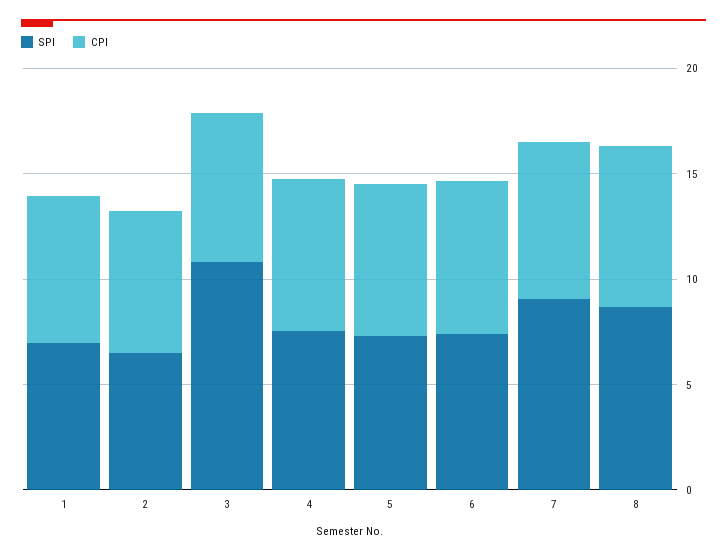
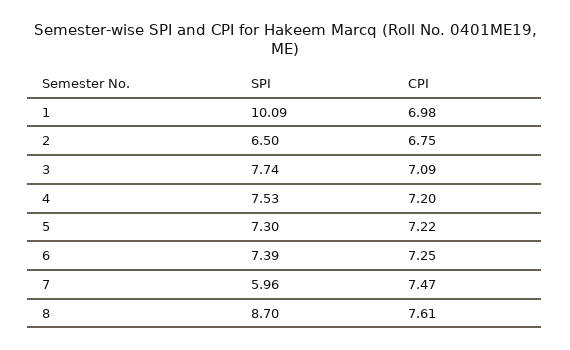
SPI, 1: 7 -> 10.09
SPI, 3: 11 -> 7.74
SPI, 7: 9 -> 5.96

